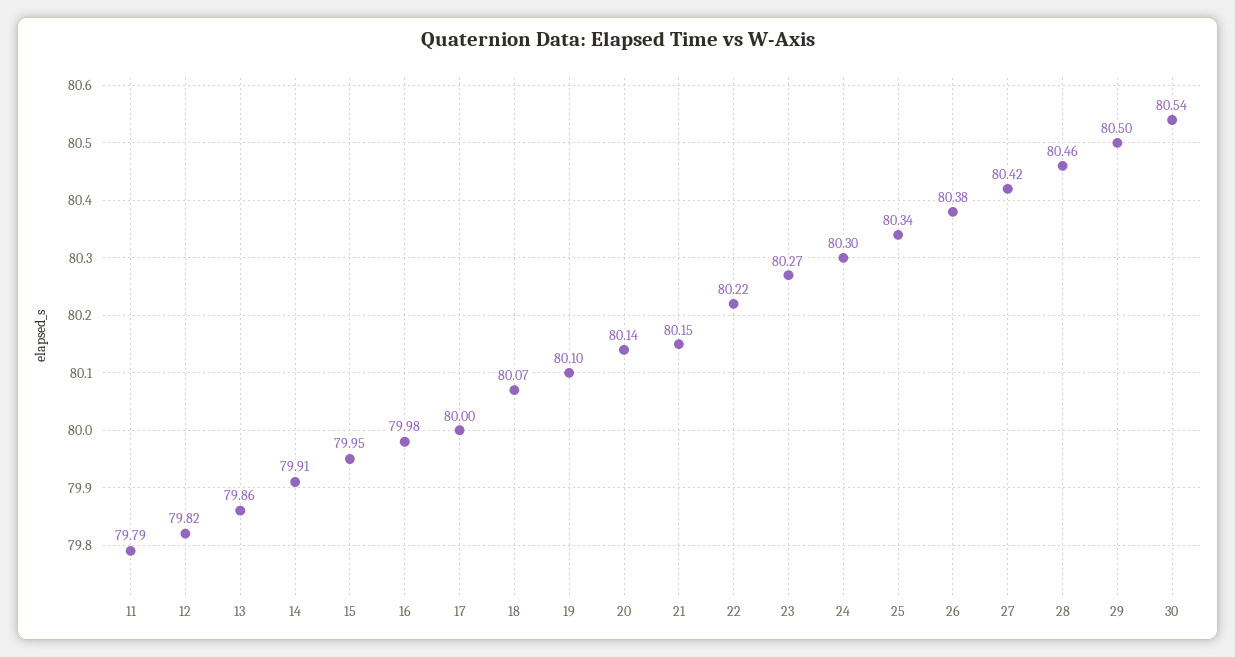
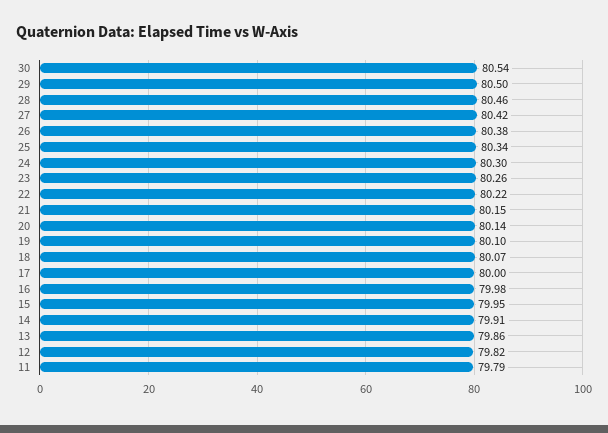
23: 80.27 -> 80.26

